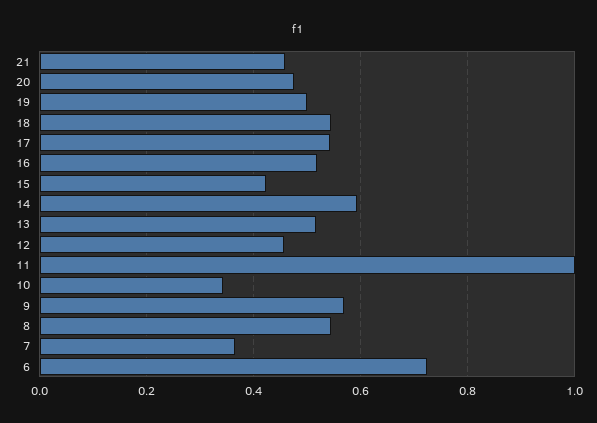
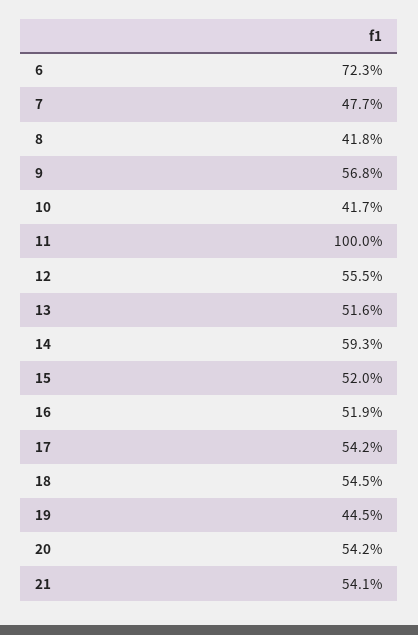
21: 0.46 -> 0.541
20: 0.48 -> 0.542
19: 0.5 -> 0.445
15: 0.42 -> 0.52
12: 0.46 -> 0.555
10: 0.34 -> 0.417
8: 0.54 -> 0.418
7: 0.36 -> 0.477

